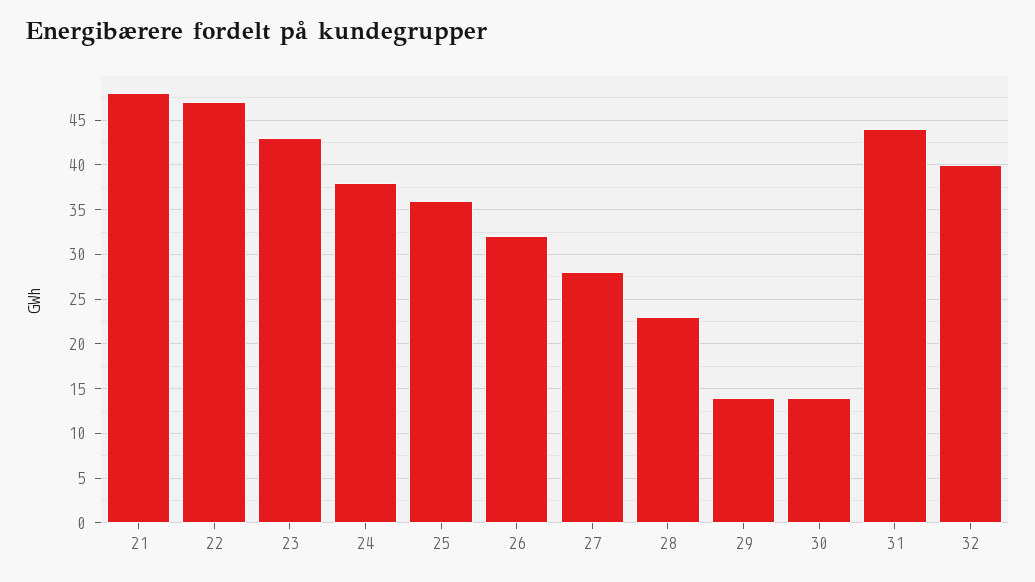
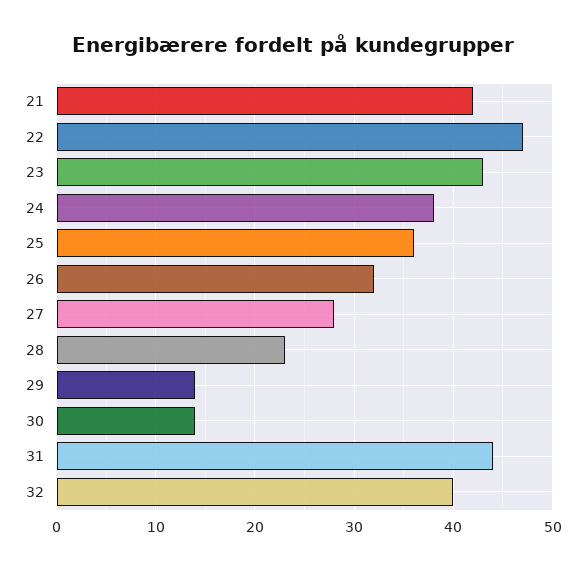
21: 48 -> 42

